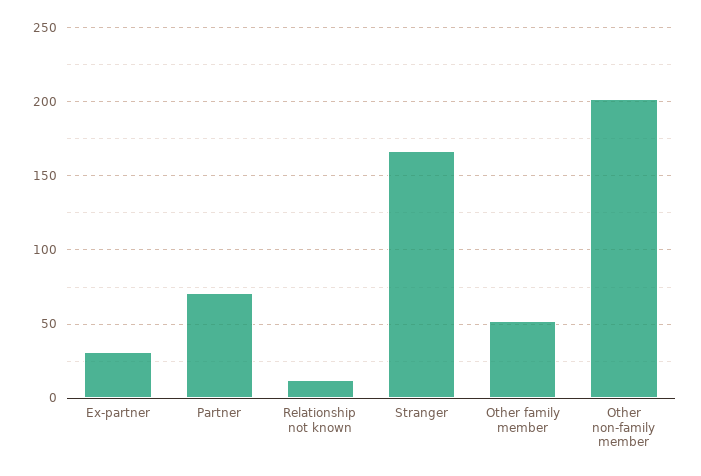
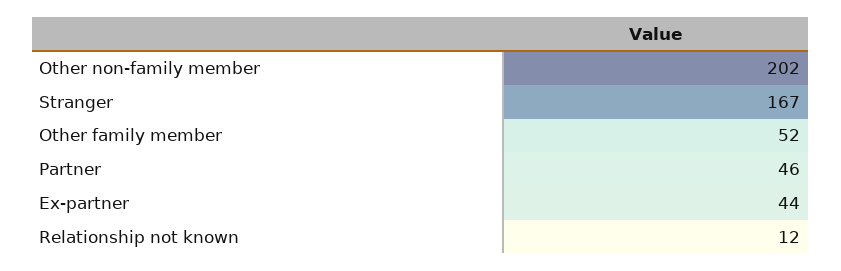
Ex-partner: 30 -> 44
Partner: 70 -> 46

